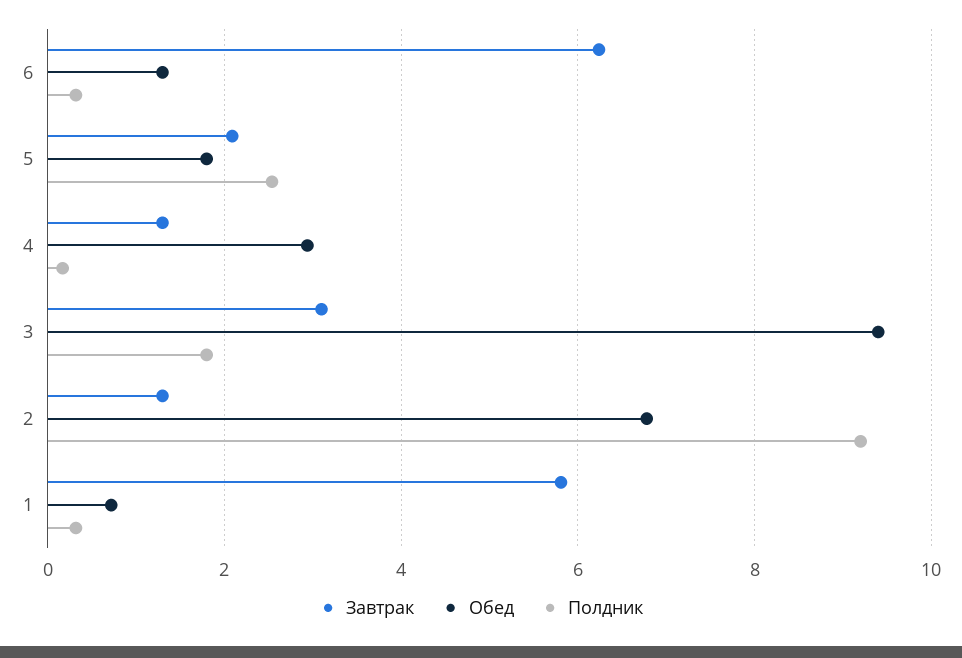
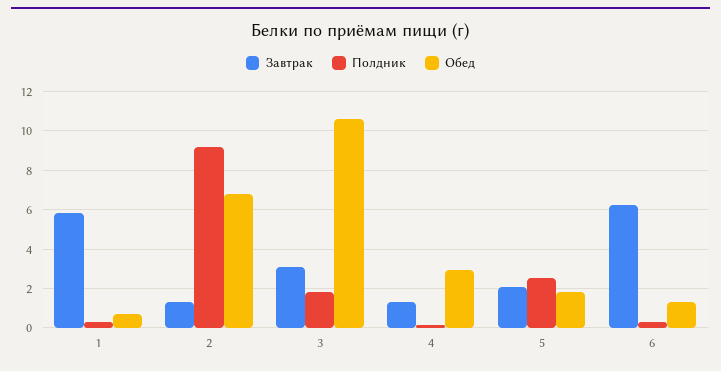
Обед, 3: 9.4 -> 10.5

